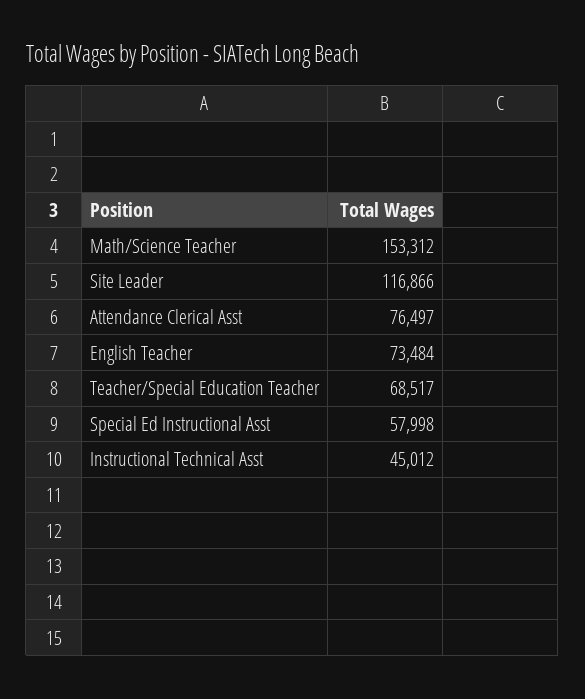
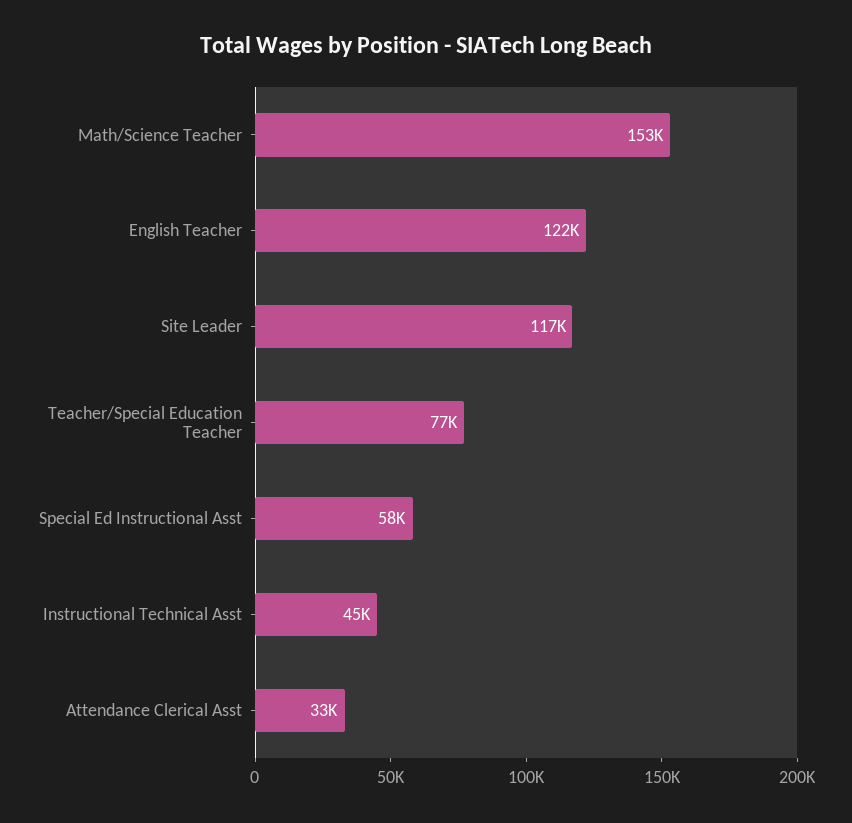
Attendance Clerical Asst: 76497 -> 33000
English Teacher: 73484 -> 122000
Teacher/Special Education Teacher: 68517 -> 77000

